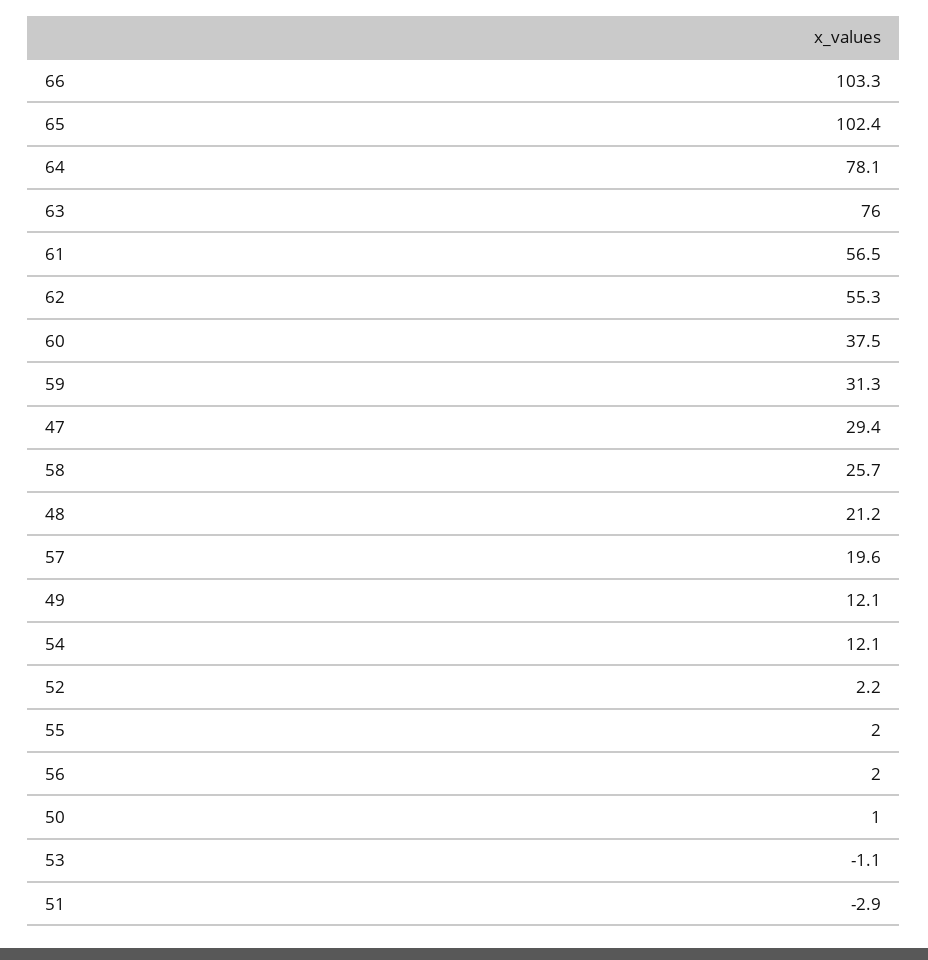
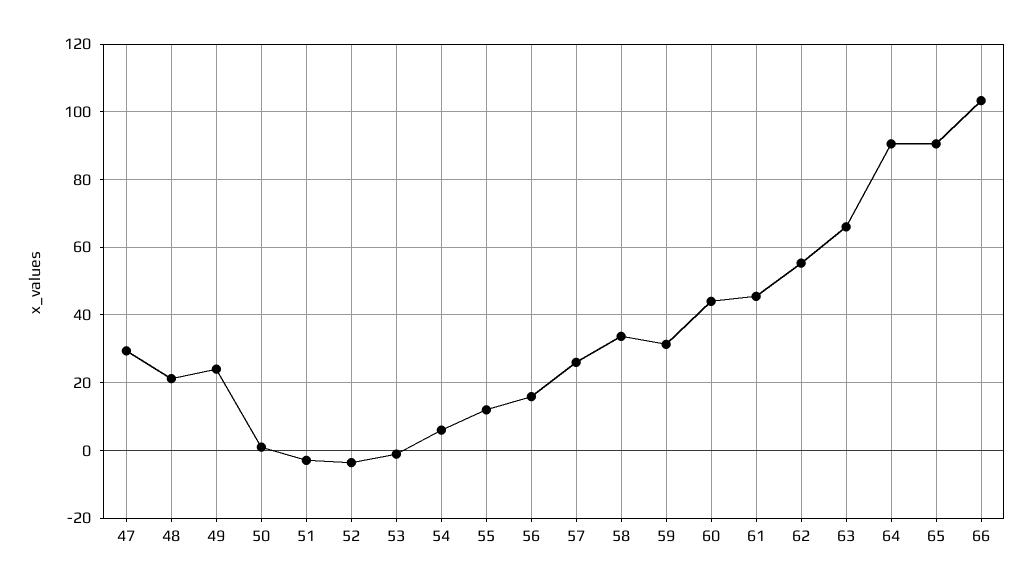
65: 102.4 -> 90
64: 78.1 -> 90
63: 76 -> 66
61: 56.5 -> 46
60: 37.5 -> 44
58: 25.7 -> 34
57: 19.6 -> 26
49: 12.1 -> 24
54: 12.1 -> 6
52: 2.2 -> -4
55: 2 -> 12
56: 2 -> 16

